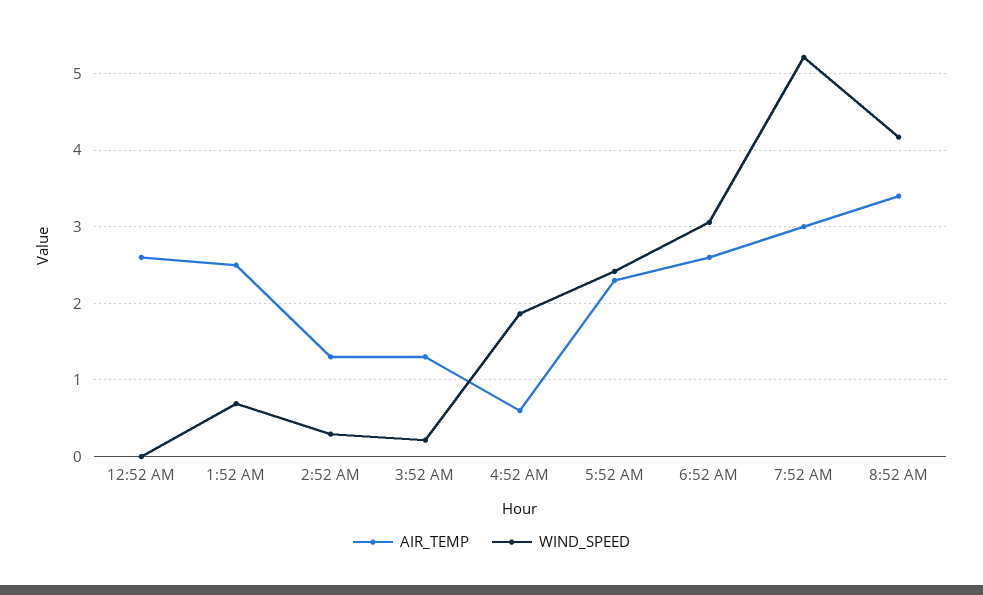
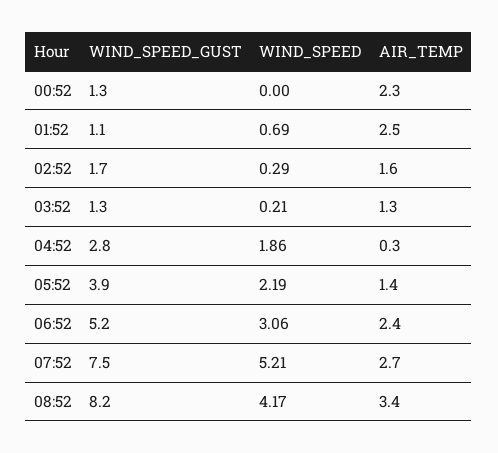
AIR_TEMP, 12:52 AM: 2.6 -> 2.3
AIR_TEMP, 2:52 AM: 1.3 -> 1.6
AIR_TEMP, 4:52 AM: 0.6 -> 0.3
AIR_TEMP, 5:52 AM: 2.3 -> 1.4
WIND_SPEED, 5:52 AM: 2.4 -> 2.19
AIR_TEMP, 6:52 AM: 2.6 -> 2.4
AIR_TEMP, 7:52 AM: 3 -> 2.7
WIND_SPEED_GUST, 12:52 AM: none -> 1.3
WIND_SPEED_GUST, 1:52 AM: none -> 1.1
WIND_SPEED_GUST, 2:52 AM: none -> 1.7
WIND_SPEED_GUST, 3:52 AM: none -> 1.3
WIND_SPEED_GUST, 4:52 AM: none -> 2.8
WIND_SPEED_GUST, 5:52 AM: none -> 3.9
WIND_SPEED_GUST, 6:52 AM: none -> 5.2
WIND_SPEED_GUST, 7:52 AM: none -> 7.5
WIND_SPEED_GUST, 8:52 AM: none -> 8.2

